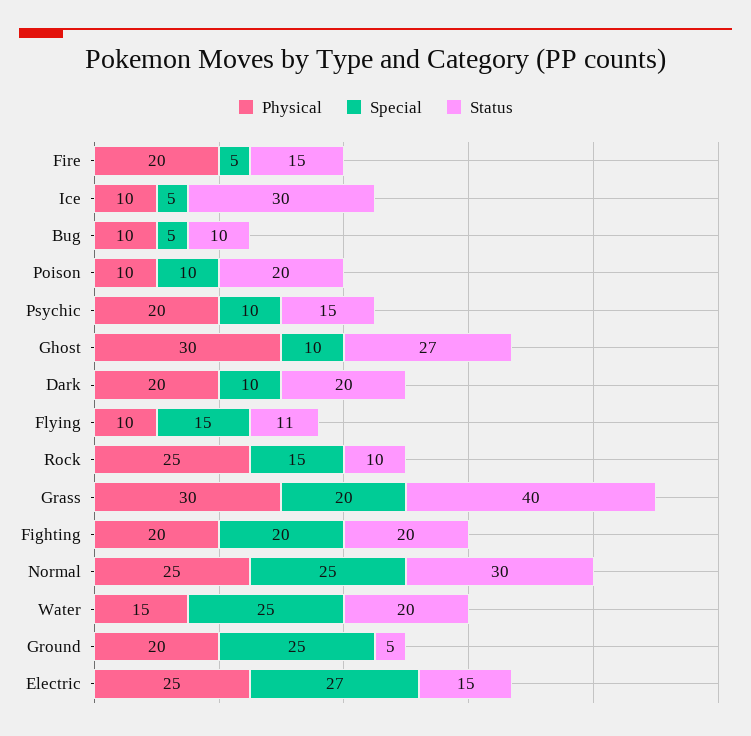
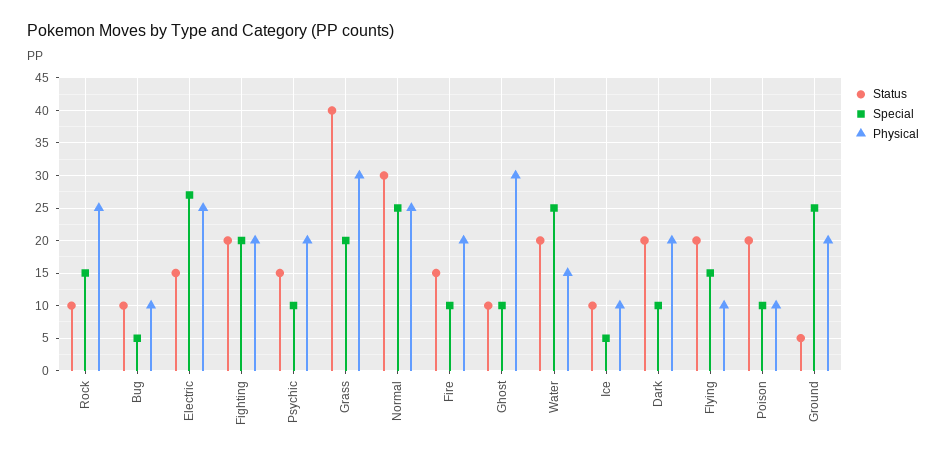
Special, Fire: 5 -> 10
Status, Ice: 30 -> 10
Status, Ghost: 27 -> 10
Status, Flying: 11 -> 20

